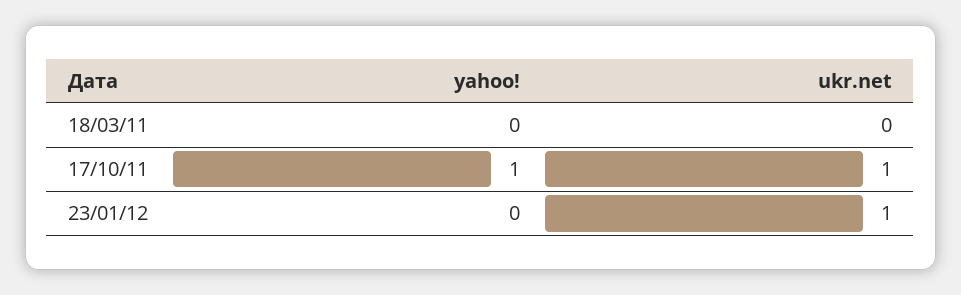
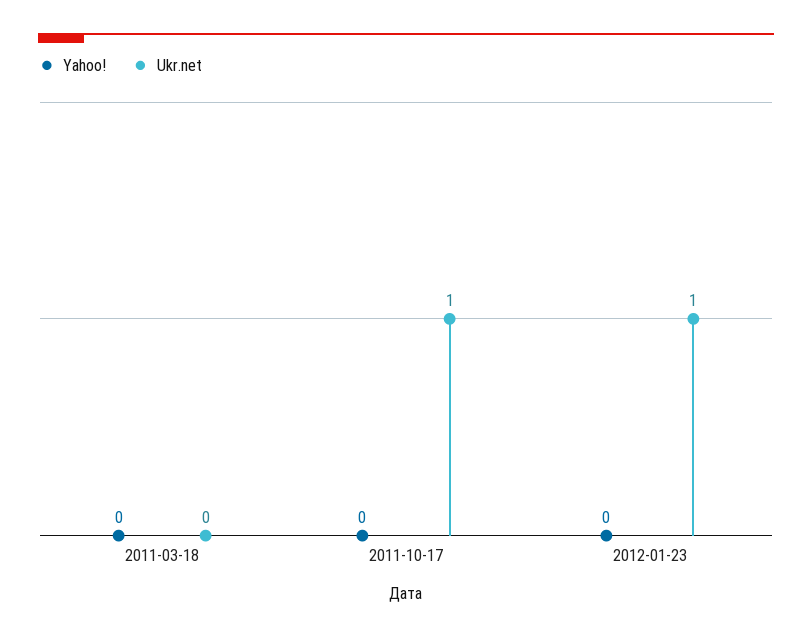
yahoo!, 17/10/11: 1 -> 0

